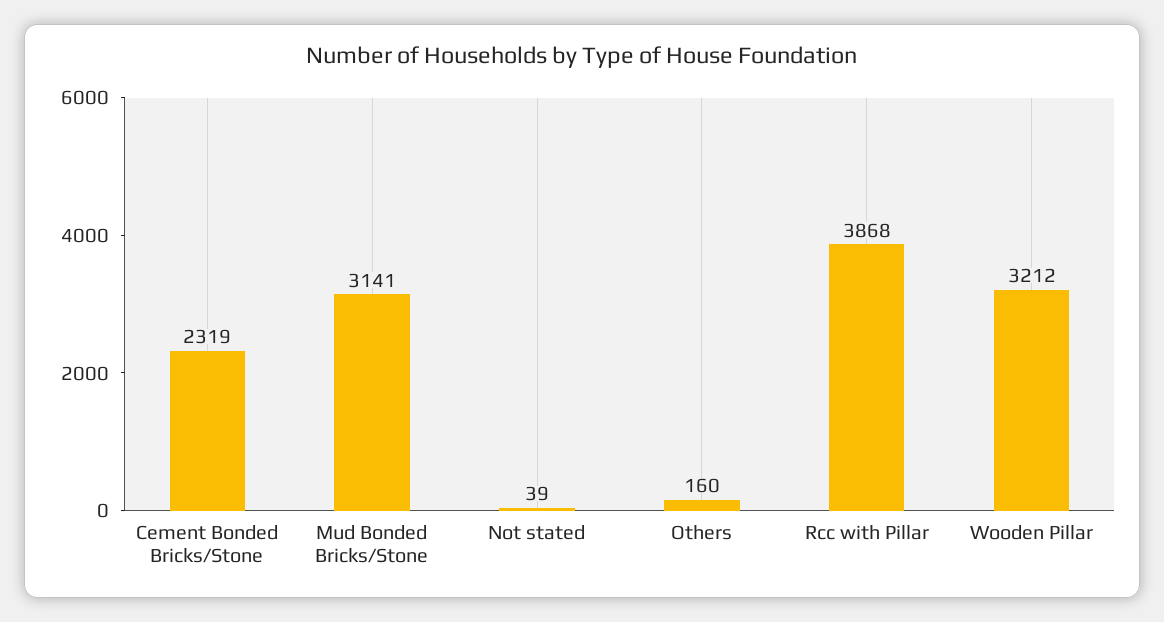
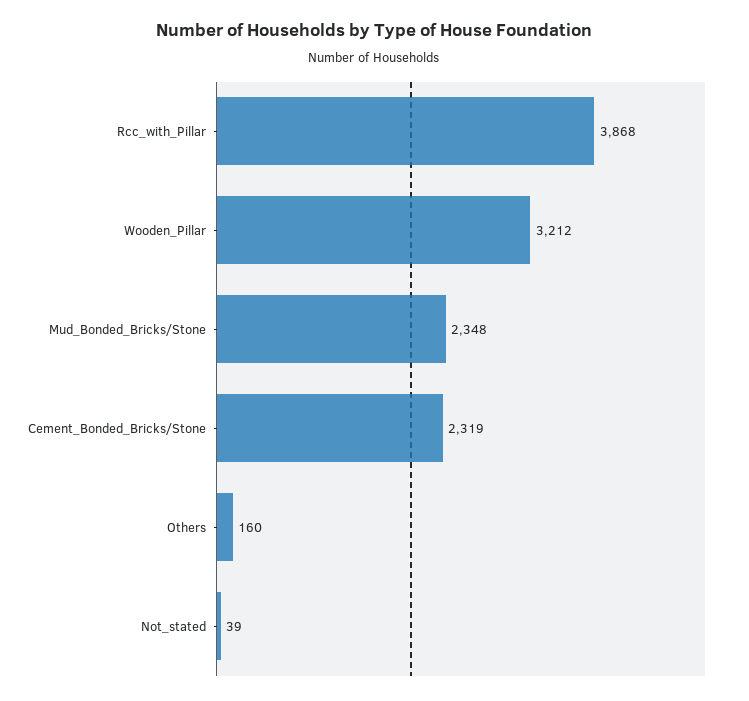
Mud Bonded Bricks/Stone: 3141 -> 2348

